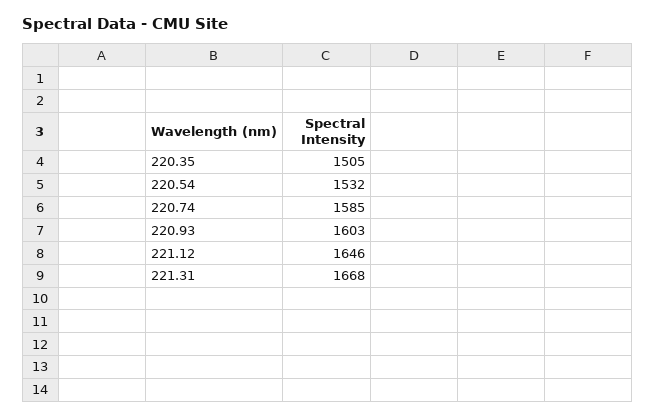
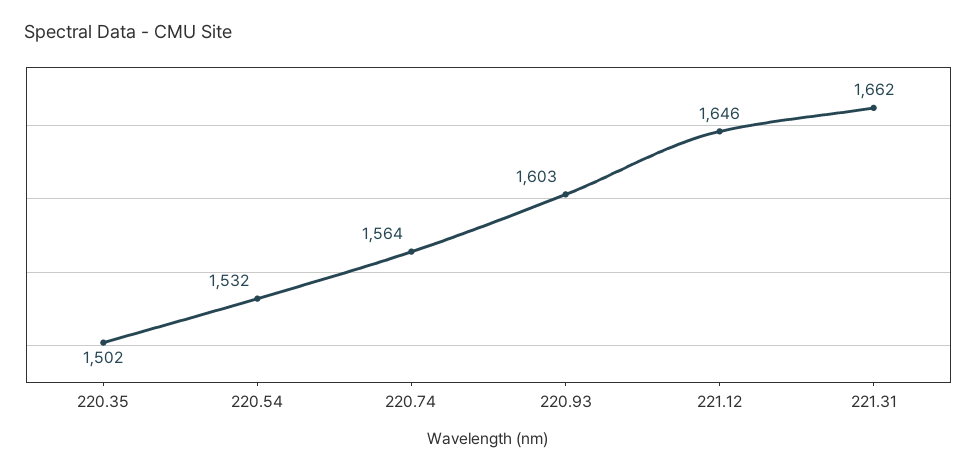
220.35: 1505 -> 1502
220.74: 1585 -> 1564
221.31: 1668 -> 1662

